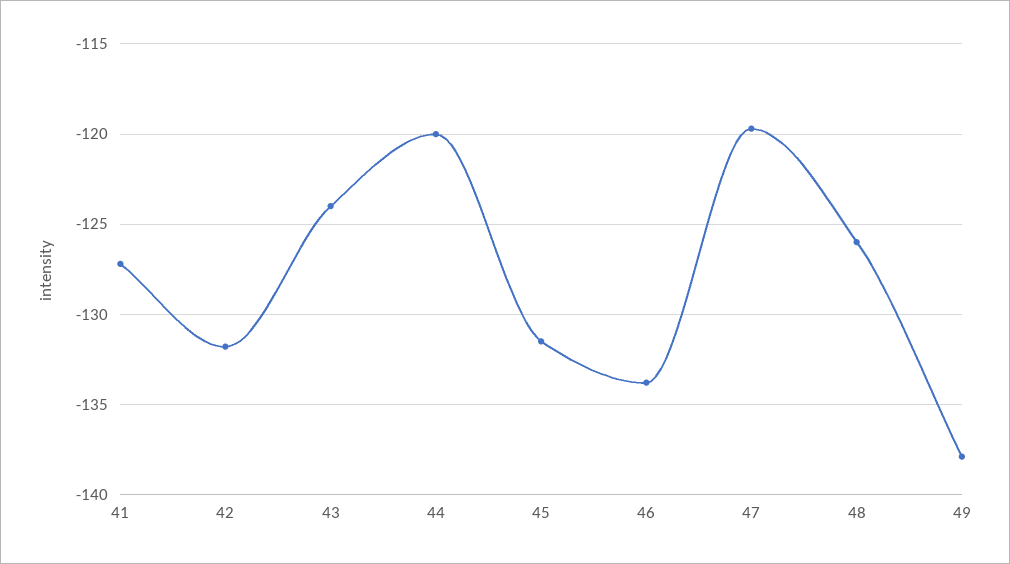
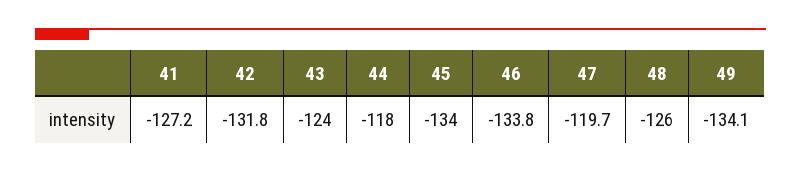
44: -120 -> -118
45: -131.5 -> -134
49: -138 -> -134.1

